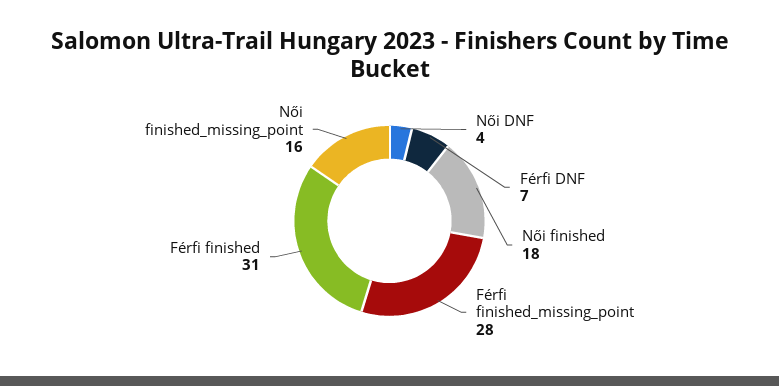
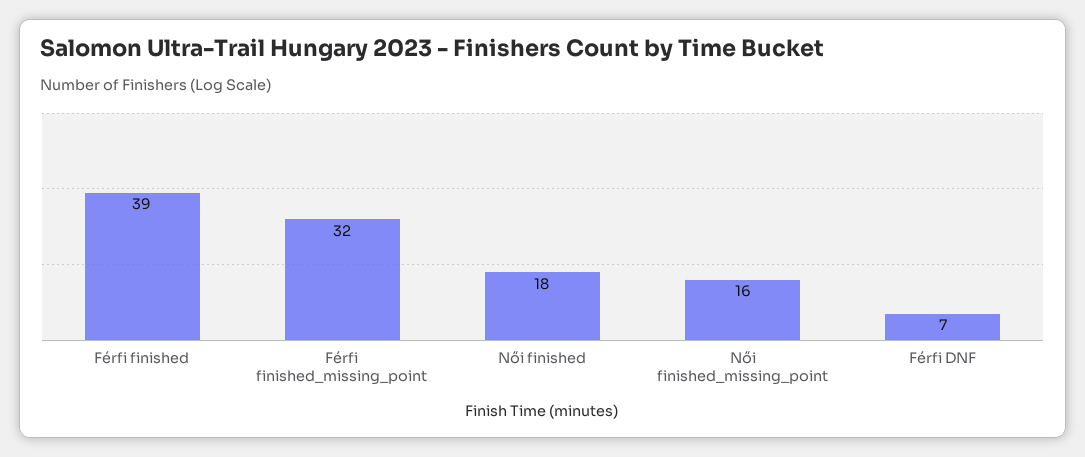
Női DNF: 4 -> none
Férfi finished_missing_point: 28 -> 32
Férfi finished: 31 -> 39

